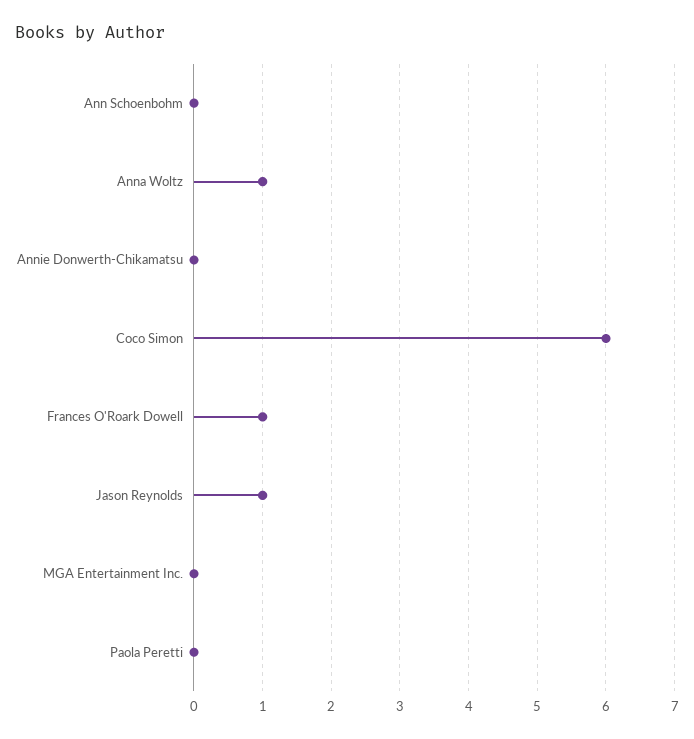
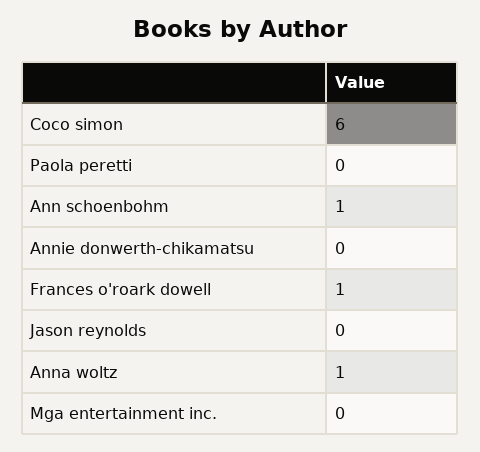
Ann Schoenbohm: 0 -> 1
Jason Reynolds: 1 -> 0

